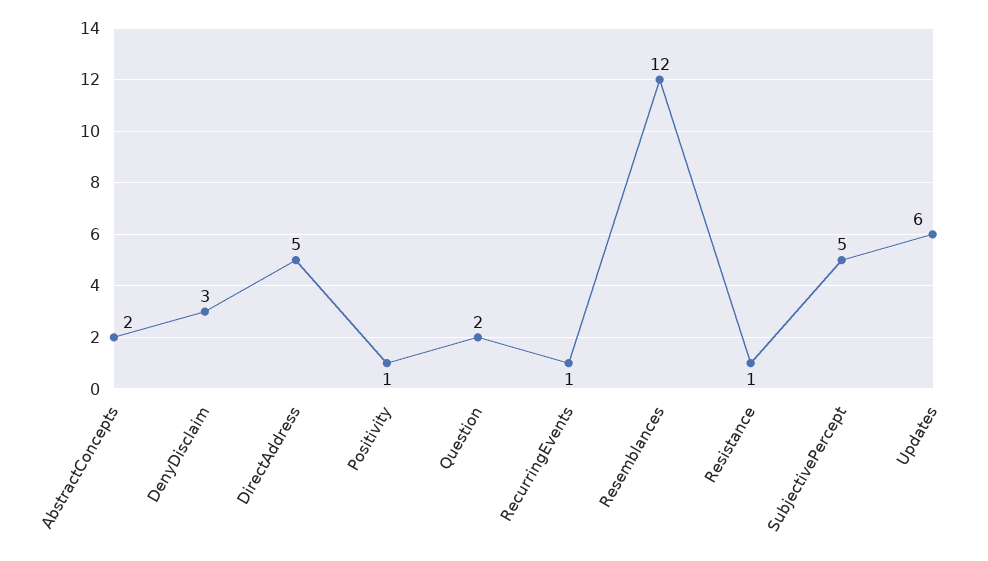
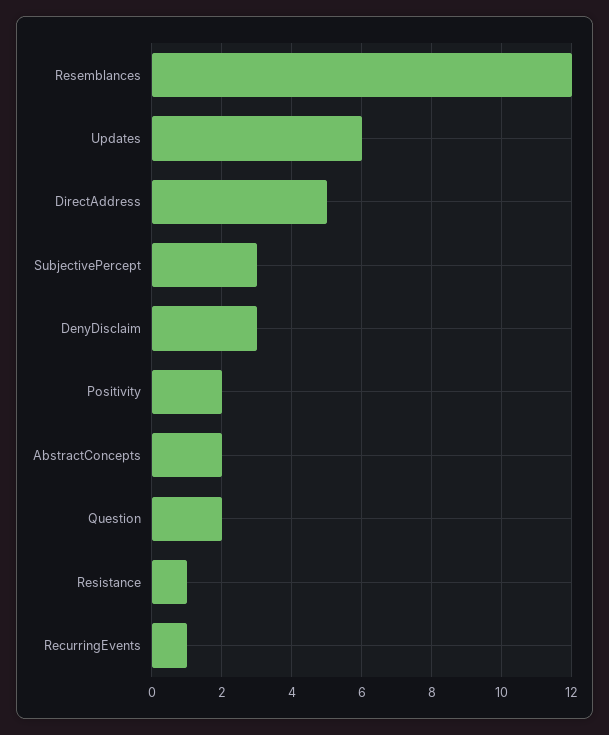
Positivity: 1 -> 2
SubjectivePercept: 5 -> 3

